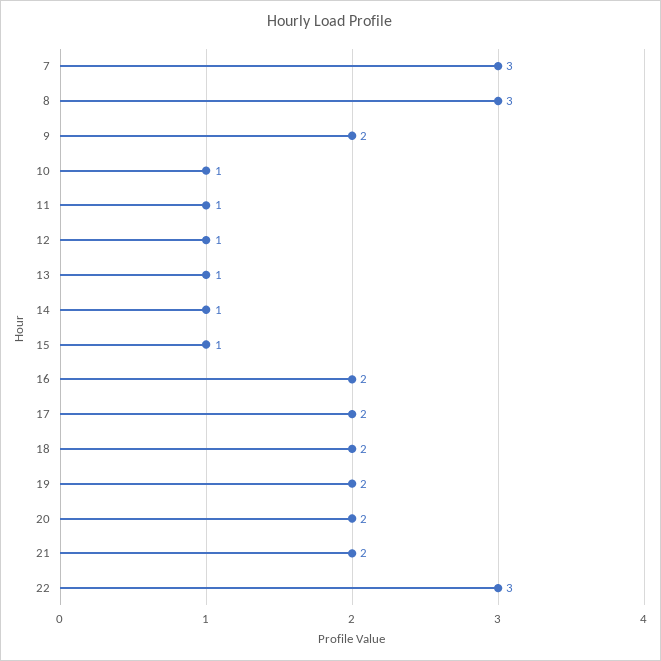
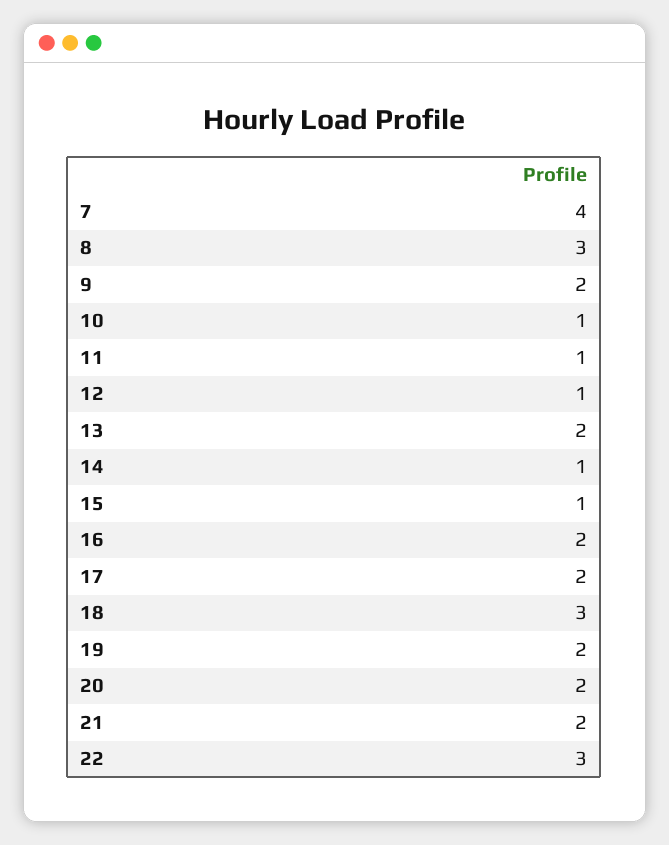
7: 3 -> 4
13: 1 -> 2
18: 2 -> 3

